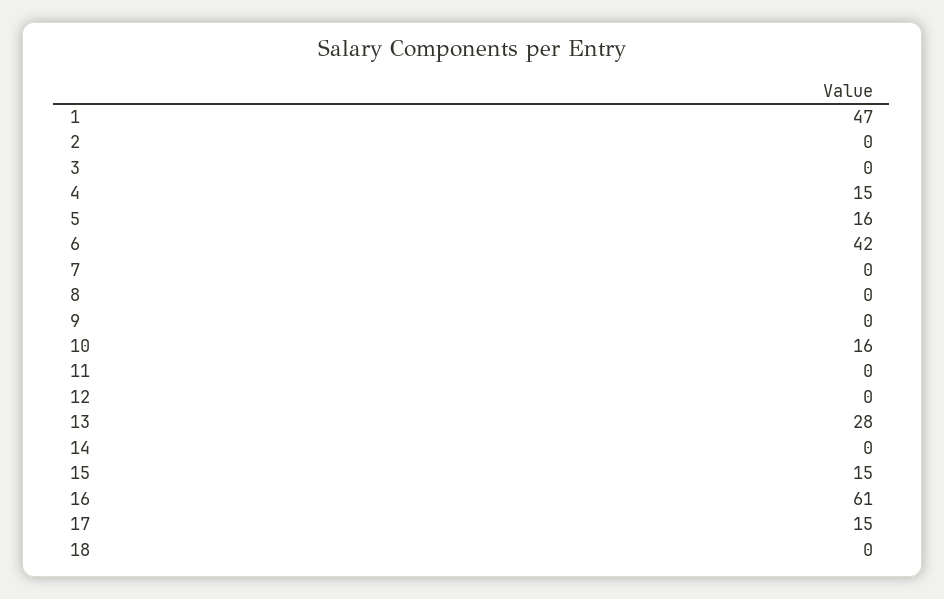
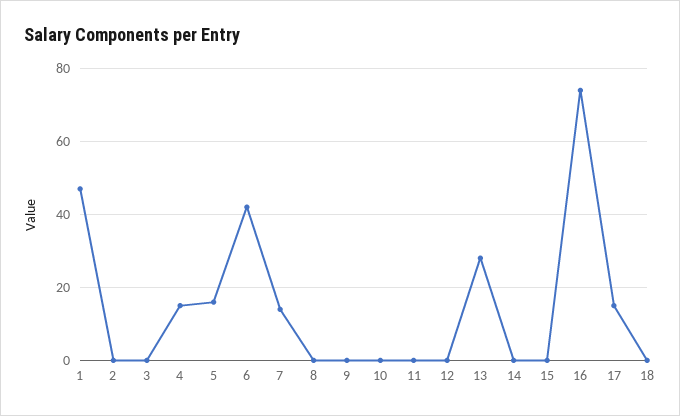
7: 0 -> 15
10: 16 -> 0
15: 15 -> 0
16: 61 -> 75

